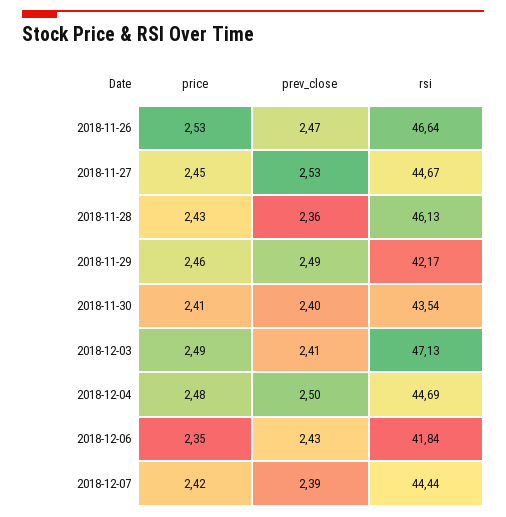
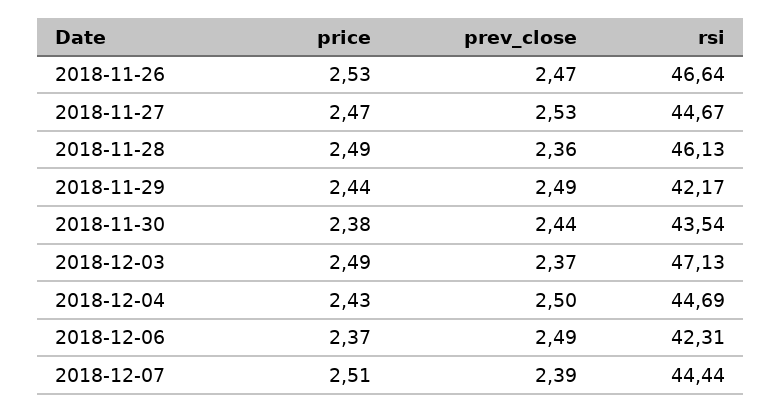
price, 2018-11-27: 2.45 -> 2.47
price, 2018-11-28: 2.43 -> 2.49
price, 2018-11-29: 2.46 -> 2.44
price, 2018-11-30: 2.41 -> 2.38
prev_close, 2018-11-30: 2.4 -> 2.44
prev_close, 2018-12-03: 2.41 -> 2.37
price, 2018-12-04: 2.48 -> 2.43
price, 2018-12-06: 2.35 -> 2.37
prev_close, 2018-12-06: 2.43 -> 2.49
rsi, 2018-12-06: 41.84 -> 42.31
price, 2018-12-07: 2.42 -> 2.51

